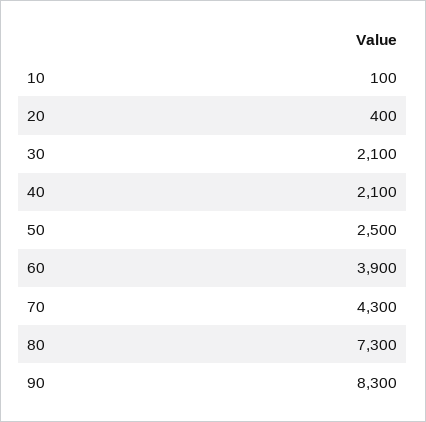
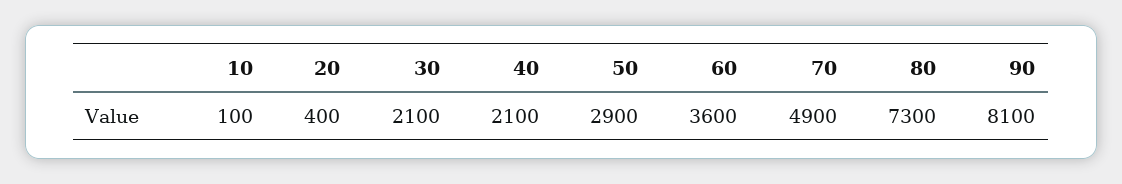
50: 2500 -> 2900
60: 3900 -> 3600
70: 4300 -> 4900
90: 8300 -> 8100

